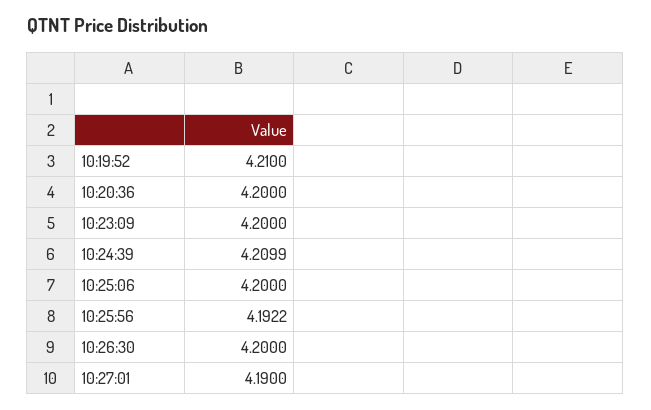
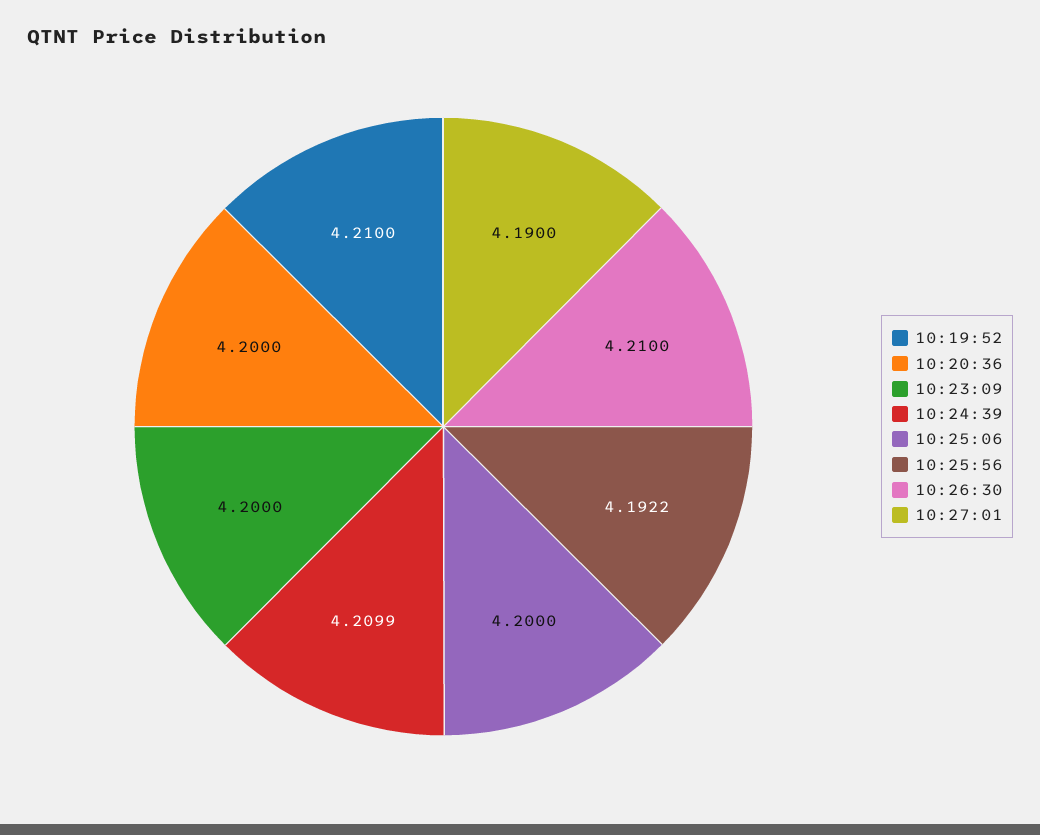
10:26:30: 4.2 -> 4.21

